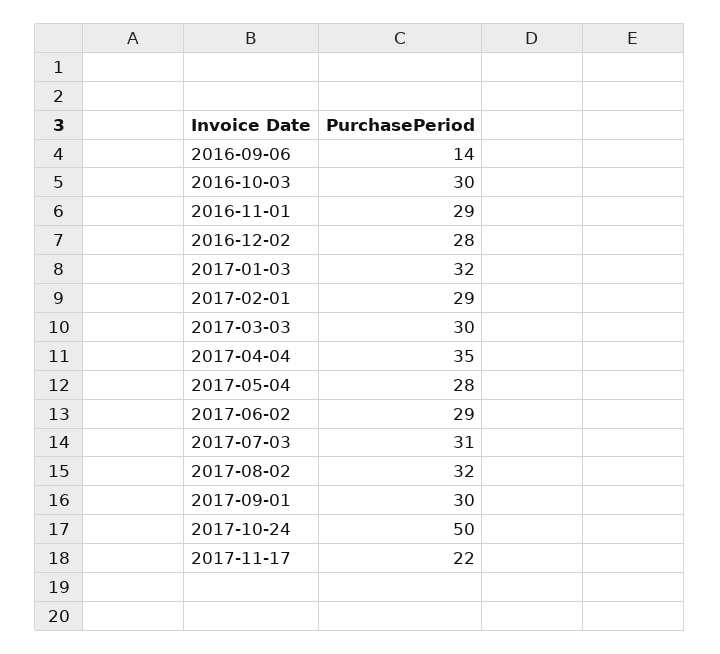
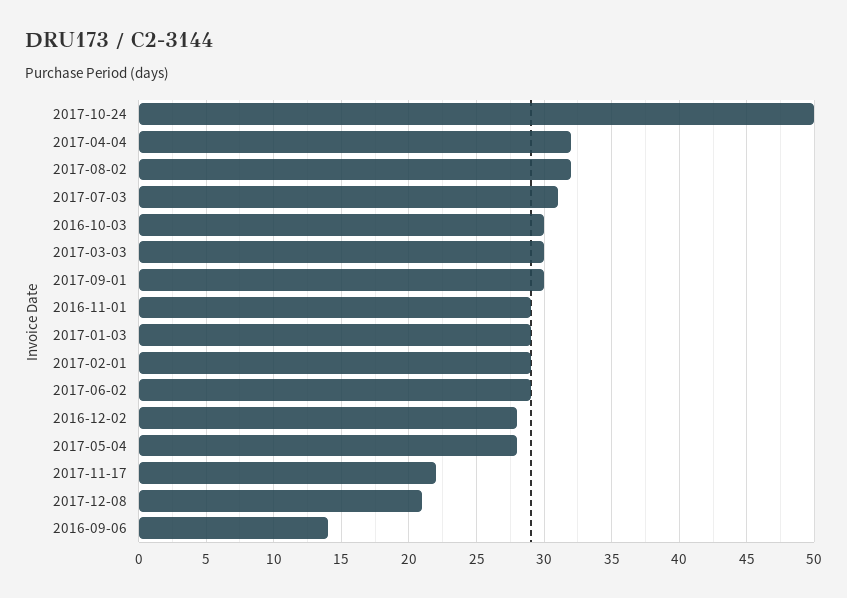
2017-01-03: 32 -> 29
2017-04-04: 35 -> 32
2017-12-08: none -> 21

